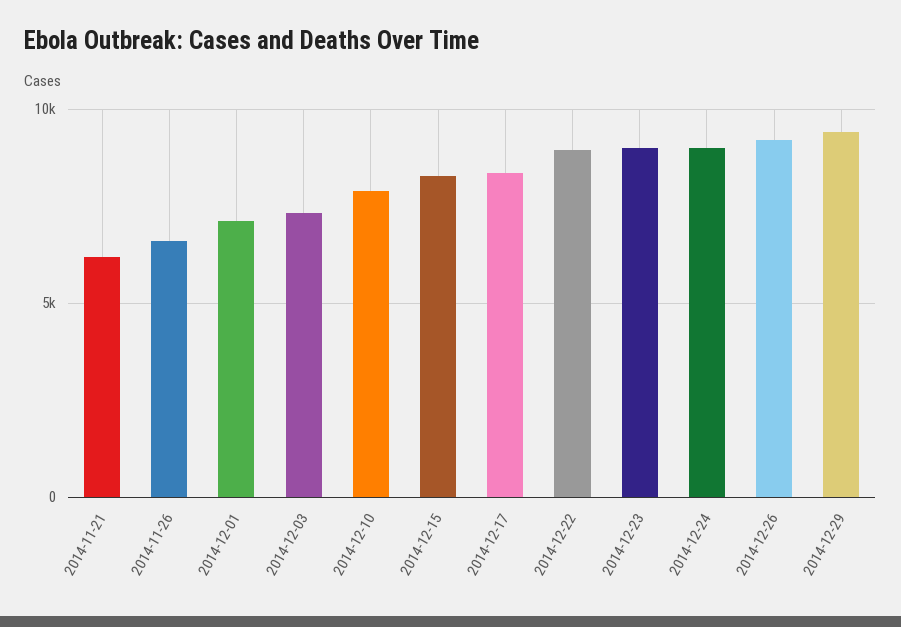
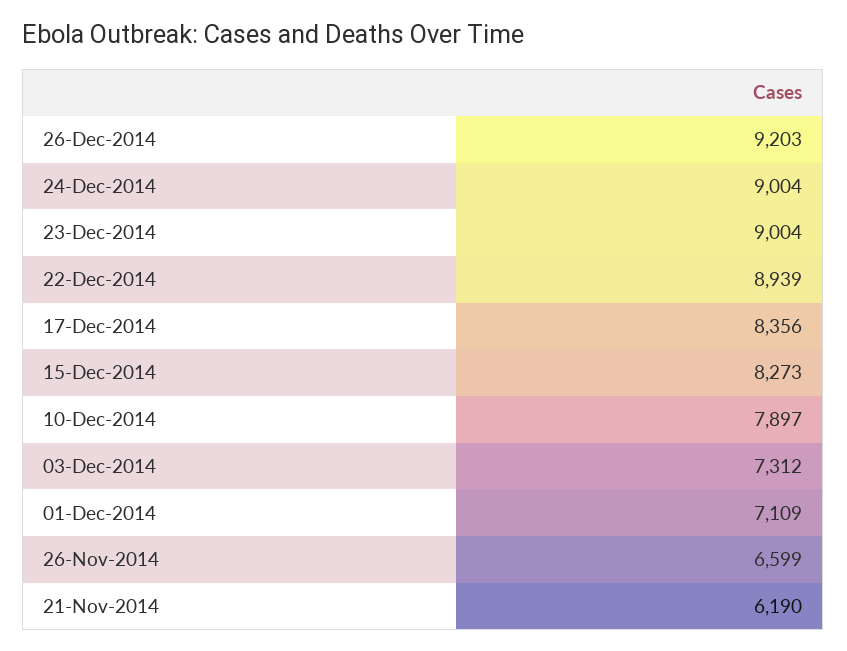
2014-12-29: 9500 -> none

